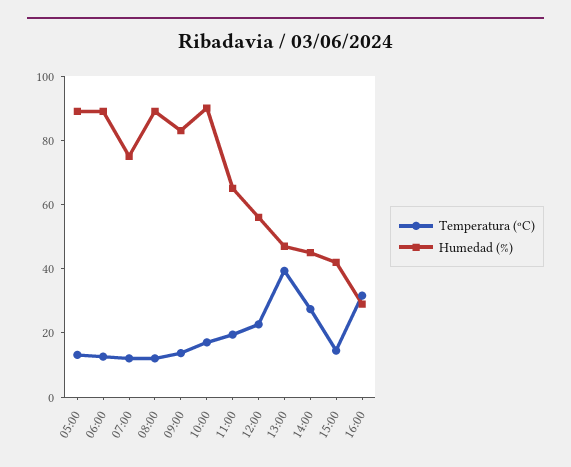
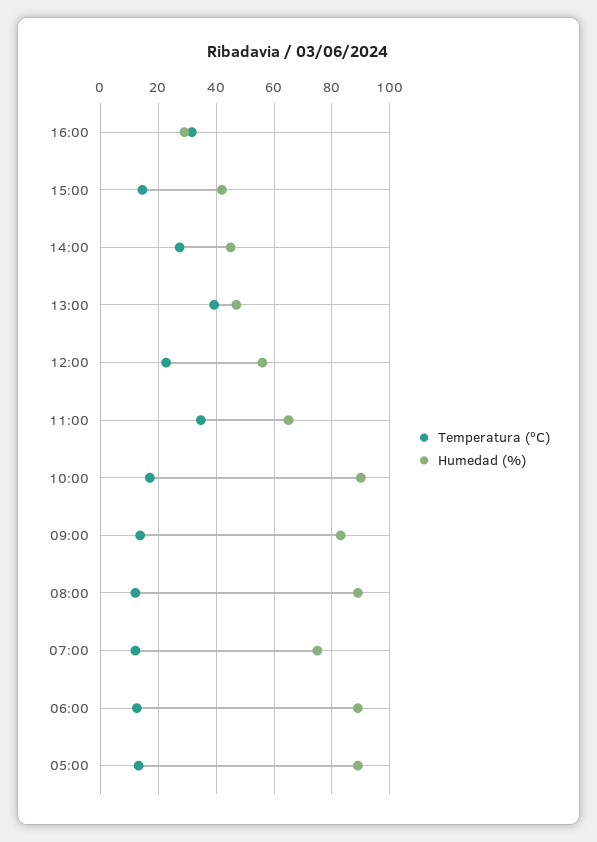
Temperatura (ºC), 11:00: 20 -> 35

